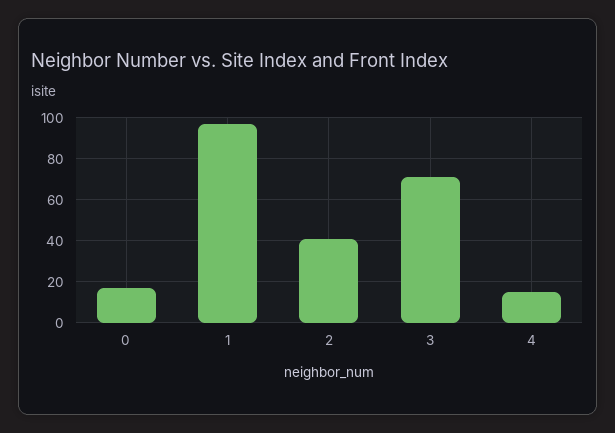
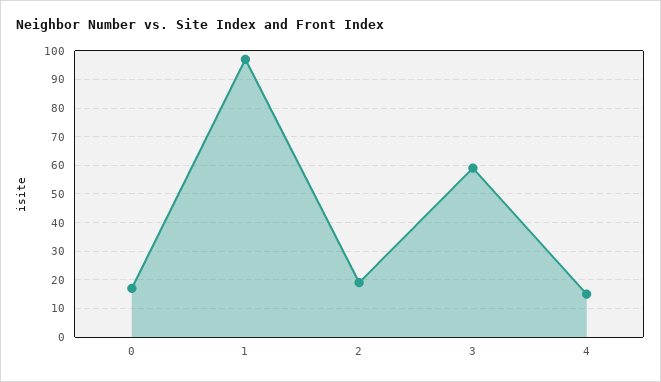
2: 40 -> 20
3: 70 -> 60

